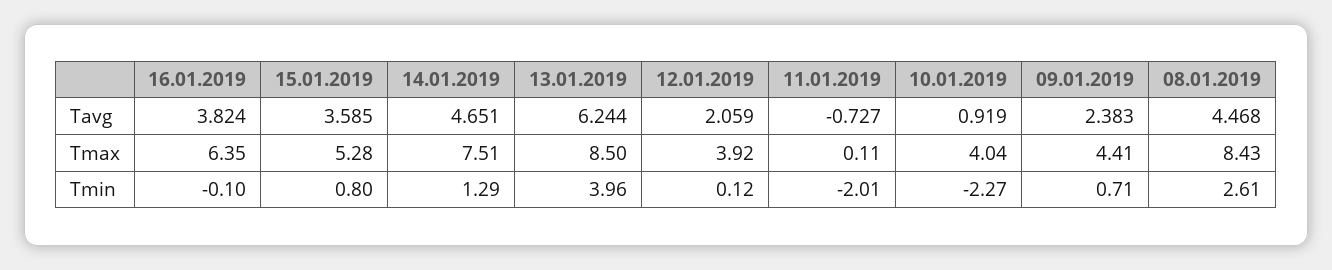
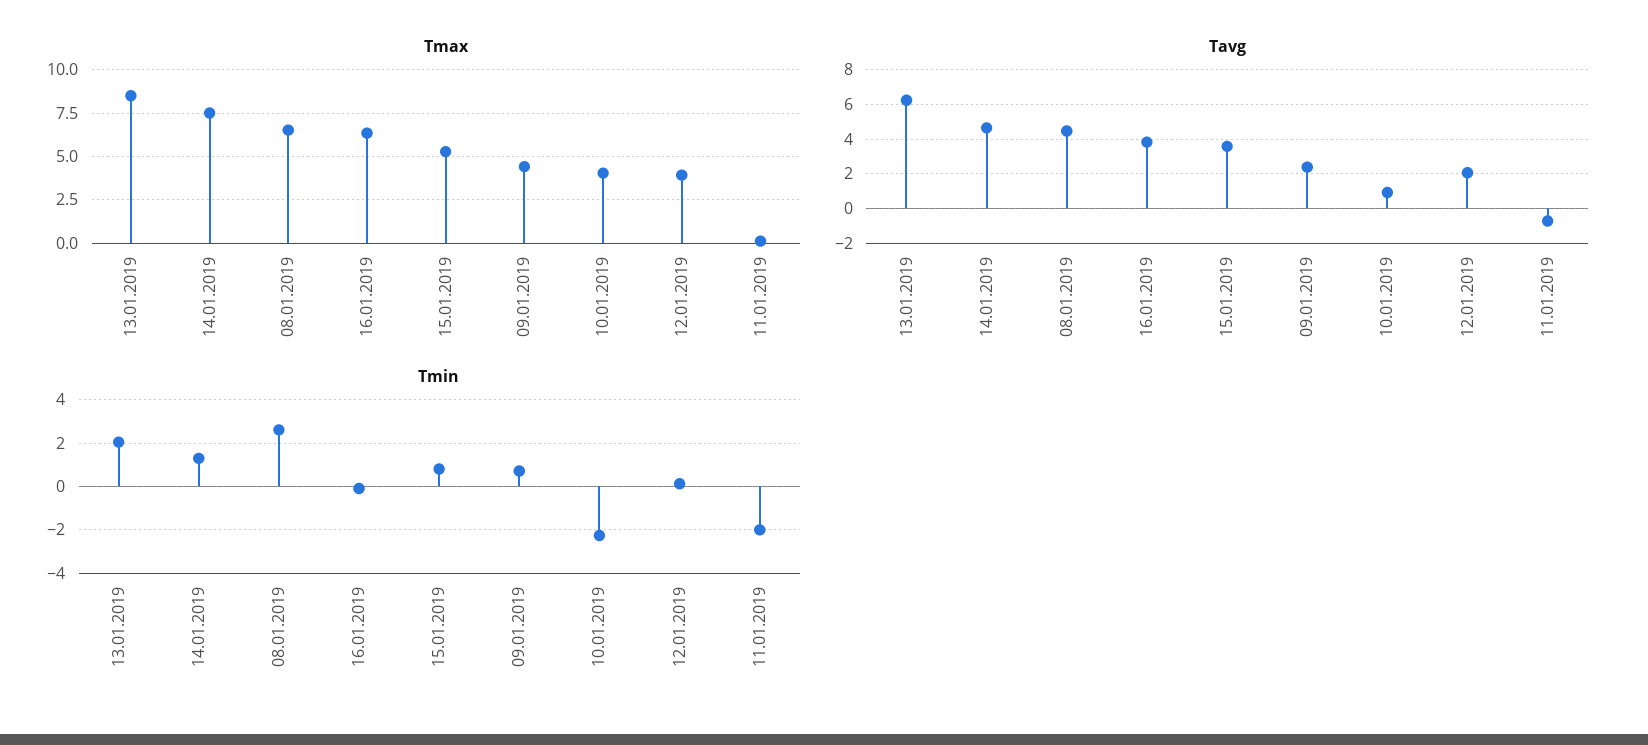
Tmax, 08.01.2019: 8.43 -> 6.5
Tmin, 13.01.2019: 3.96 -> 2

